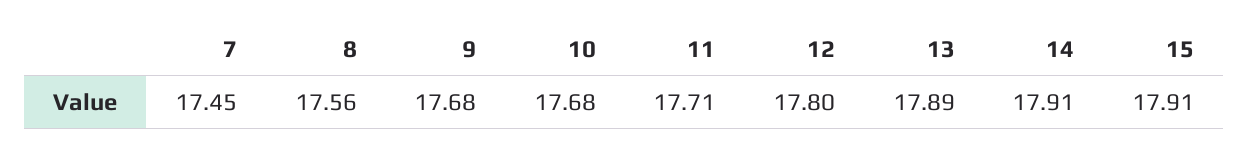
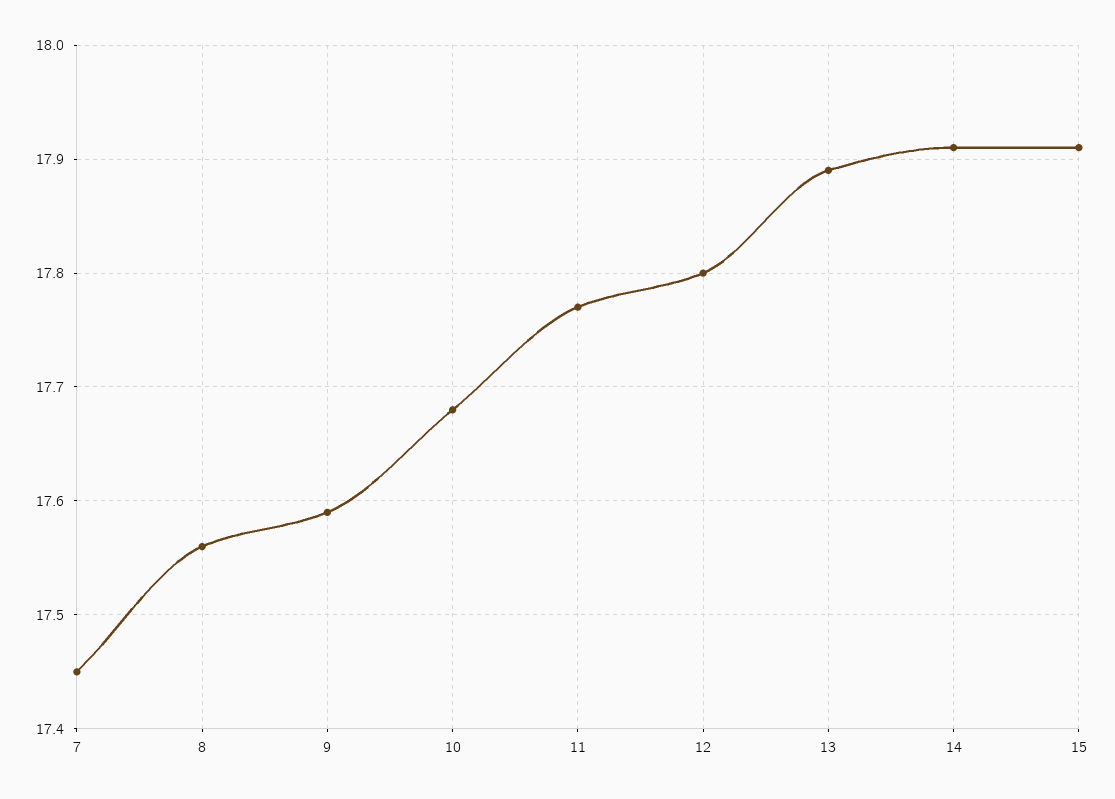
9: 17.68 -> 17.59
11: 17.71 -> 17.77

